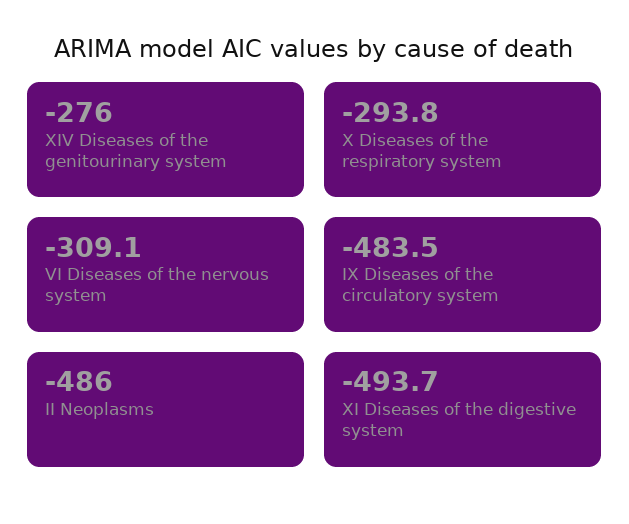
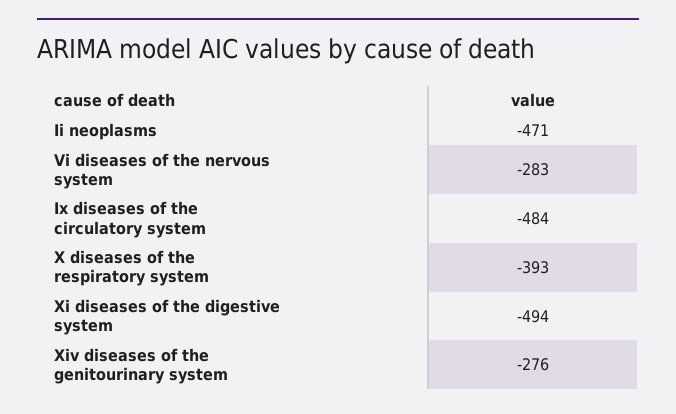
X Diseases of the respiratory system: -293.8 -> -393
VI Diseases of the nervous system: -309.1 -> -283
II Neoplasms: -486 -> -471

